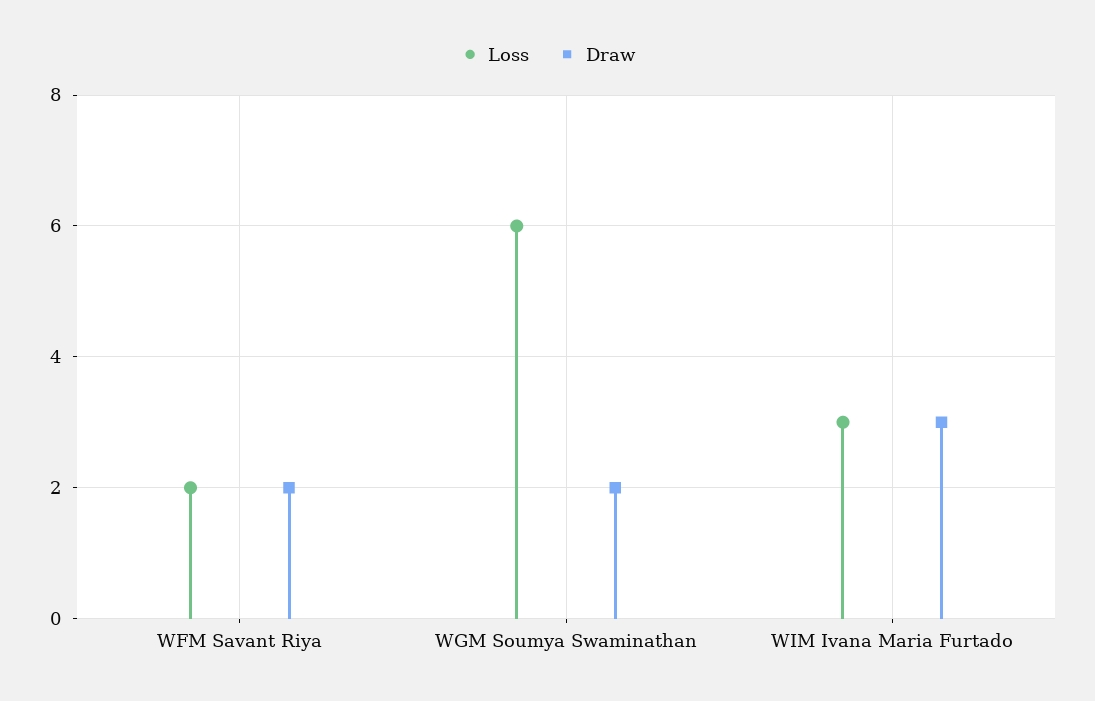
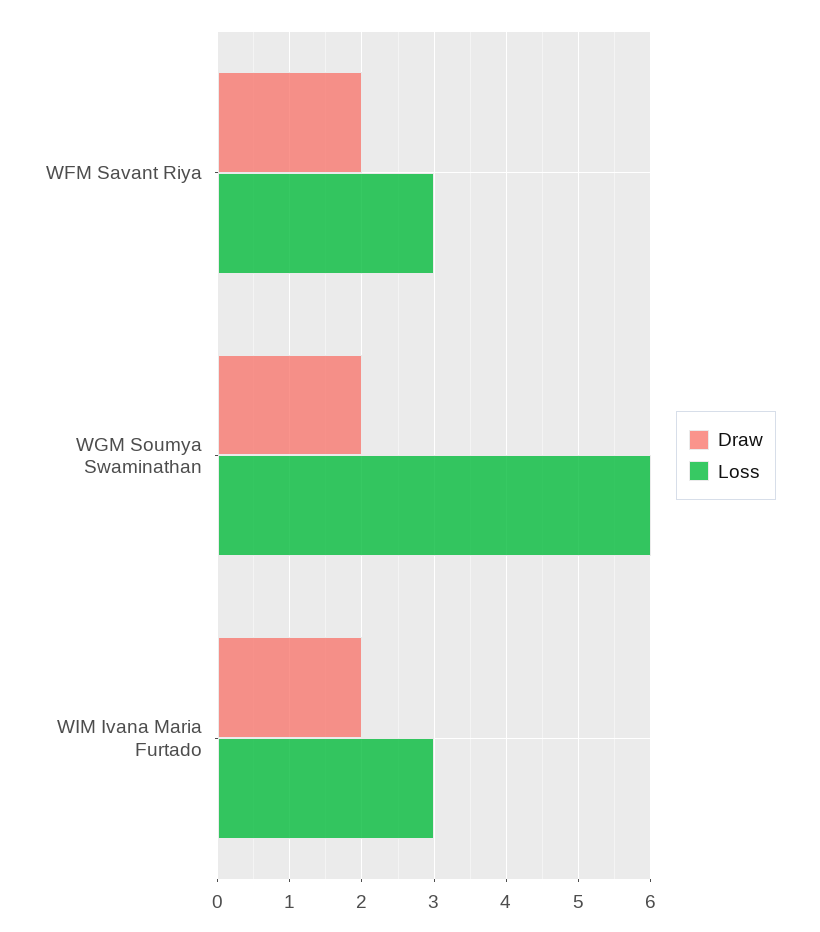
Loss, WFM Savant Riya: 2 -> 3
Draw, WIM Ivana Maria Furtado: 3 -> 2

